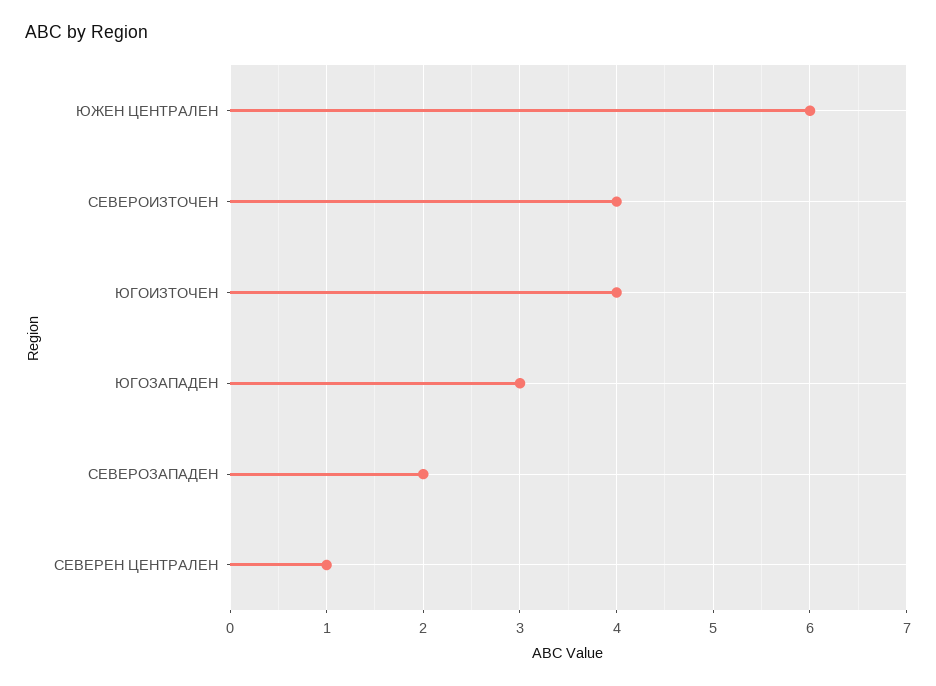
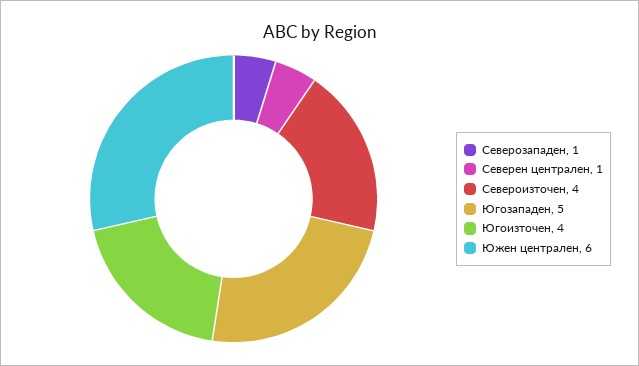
ЮГОЗАПАДЕН: 3 -> 5
СЕВЕРОЗАПАДЕН: 2 -> 1

